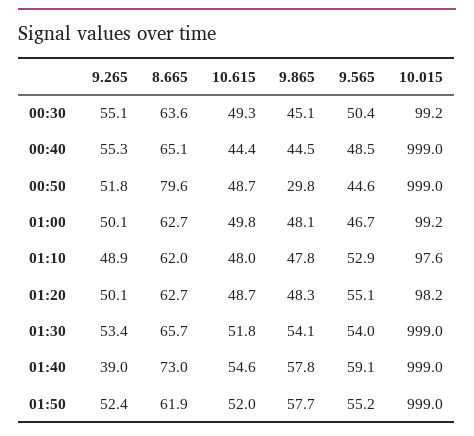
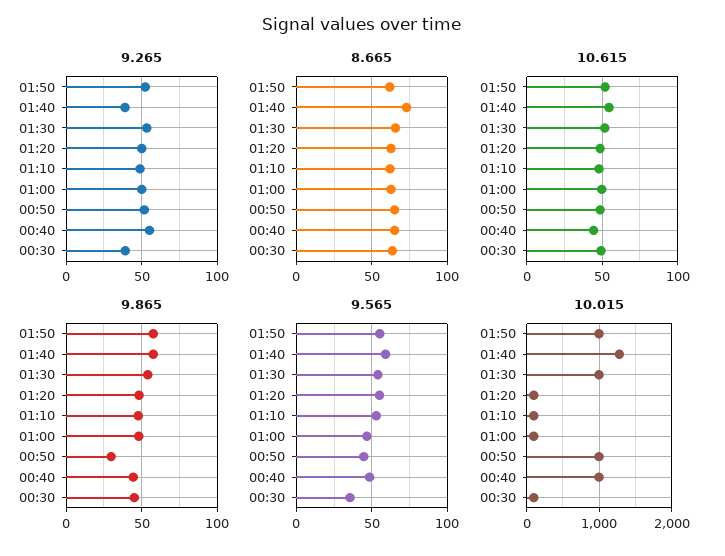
9.265, 00:30: 55.1 -> 40
9.565, 00:30: 50.4 -> 35
8.665, 00:50: 79.6 -> 65
10.015, 01:40: 999 -> 1300

